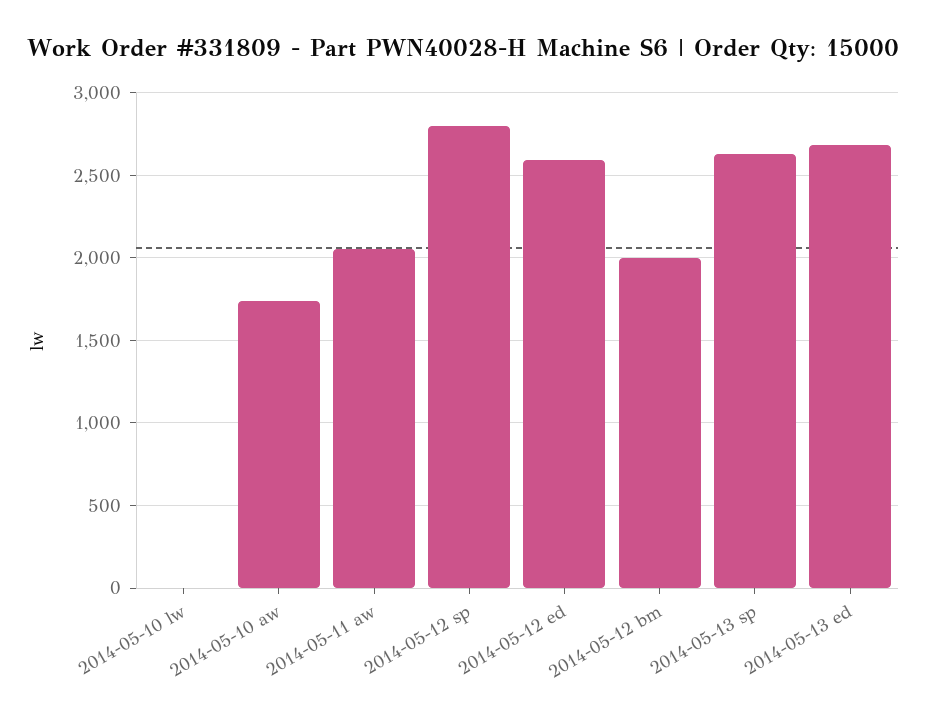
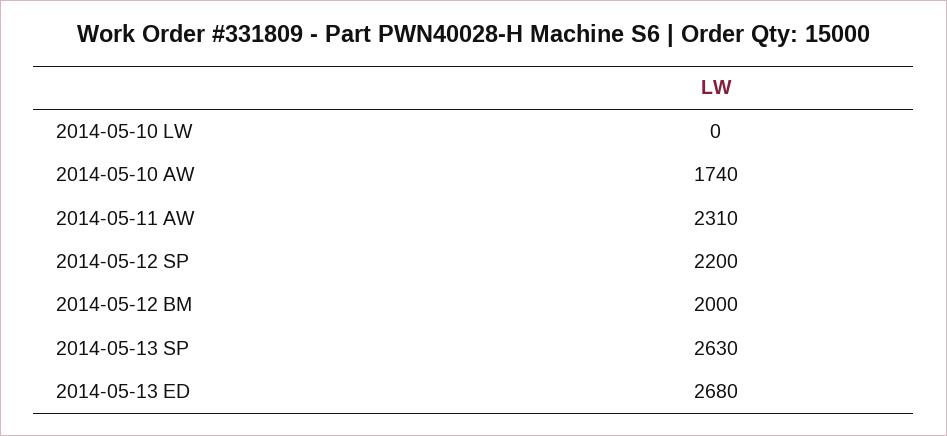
2014-05-11 aw: 2050 -> 2310
2014-05-12 sp: 2800 -> 2200
2014-05-12 ed: 2600 -> none

